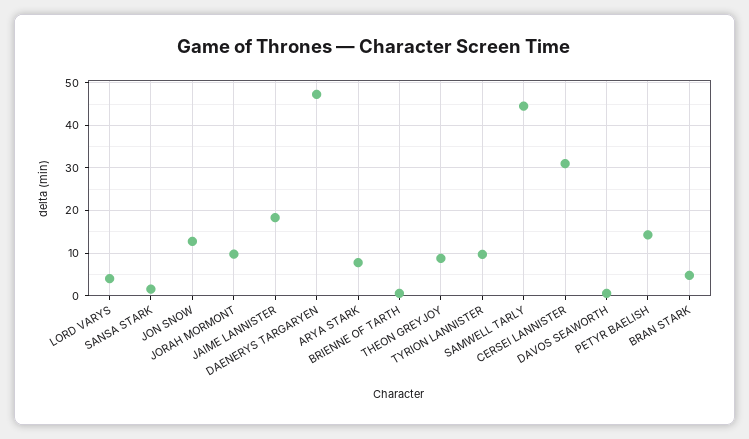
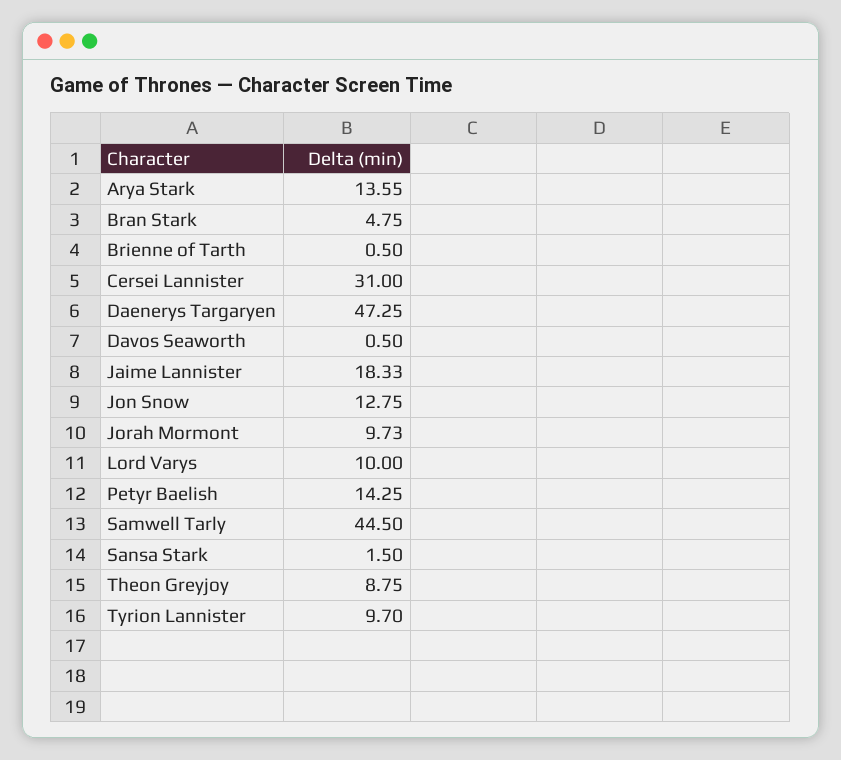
LORD VARYS: 4 -> 10
ARYA STARK: 8 -> 13.55

